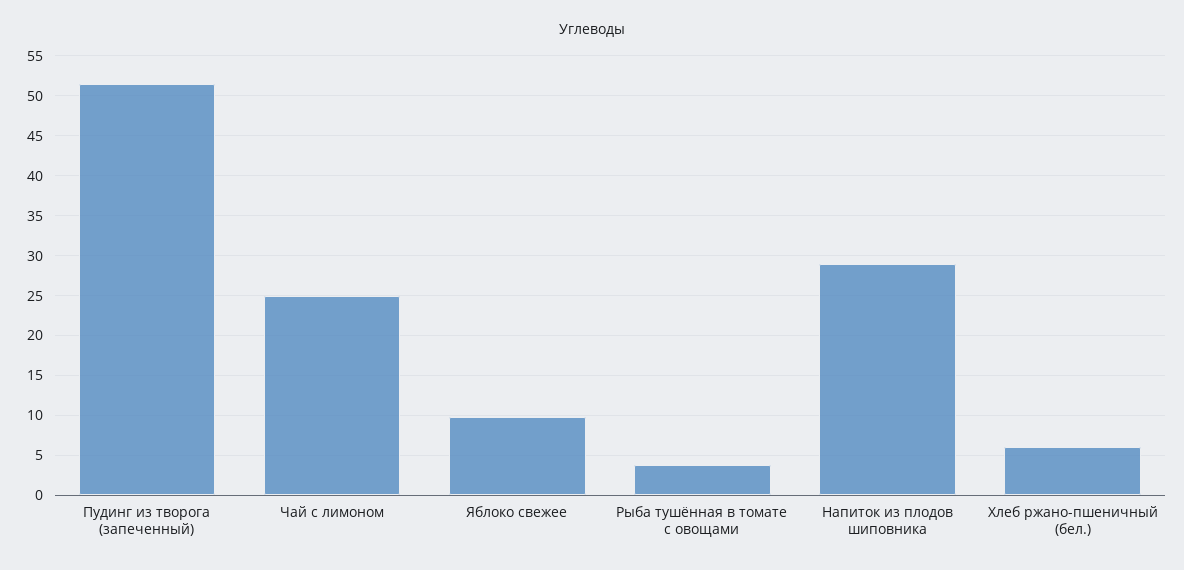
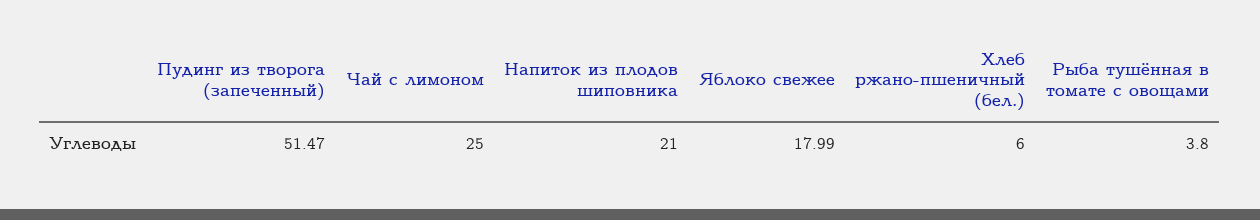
Яблоко свежее: 10 -> 17.99
Напиток из плодов шиповника: 29 -> 21

